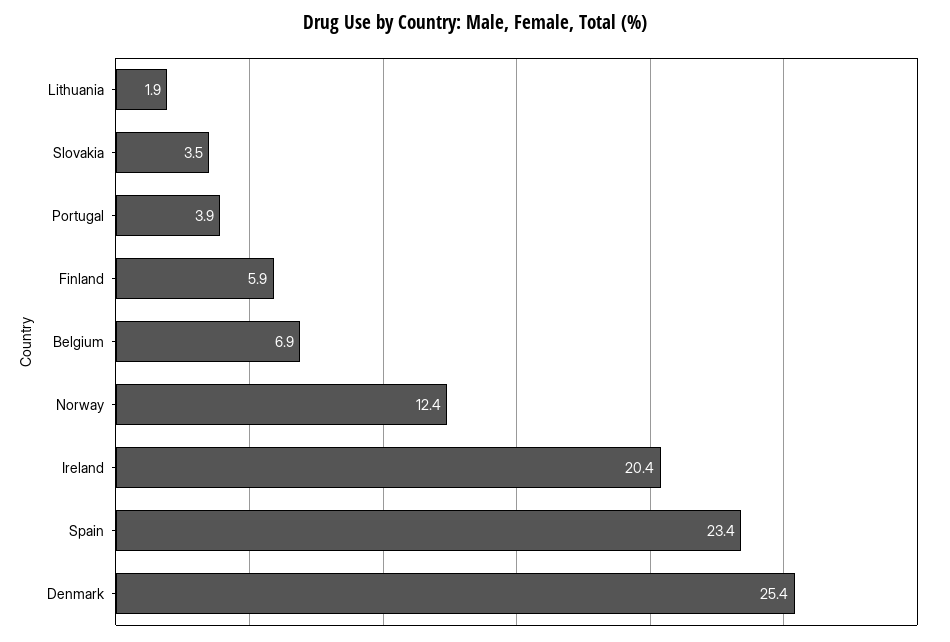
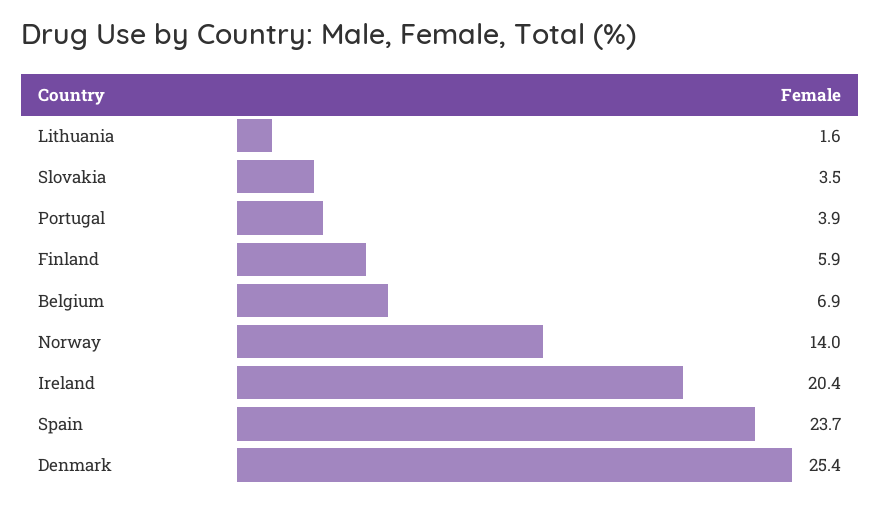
Lithuania: 1.9 -> 1.6
Norway: 12.4 -> 14
Spain: 23.4 -> 23.7

